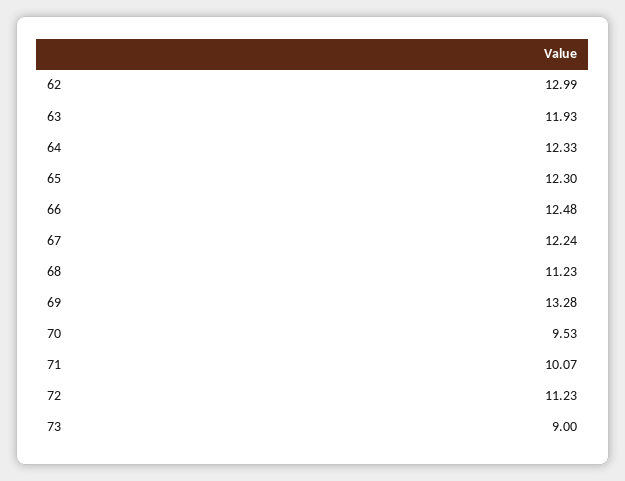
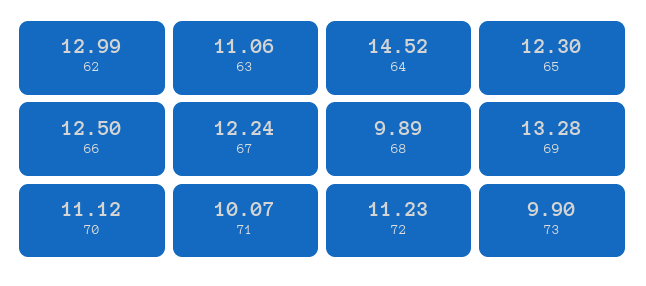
63: 11.93 -> 11.06
64: 12.33 -> 14.52
66: 12.48 -> 12.5
68: 11.23 -> 9.89
70: 9.53 -> 11.12
73: 9 -> 9.9

